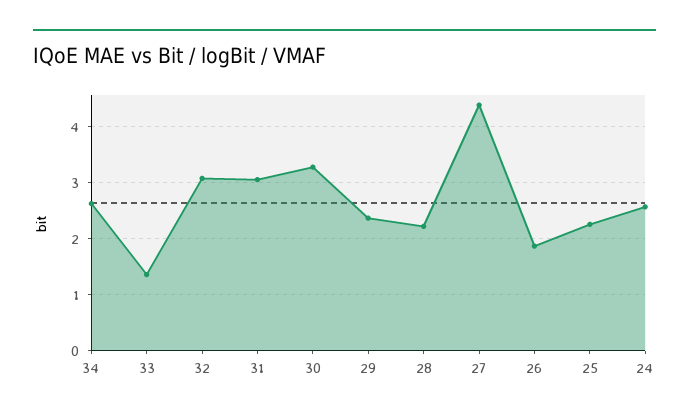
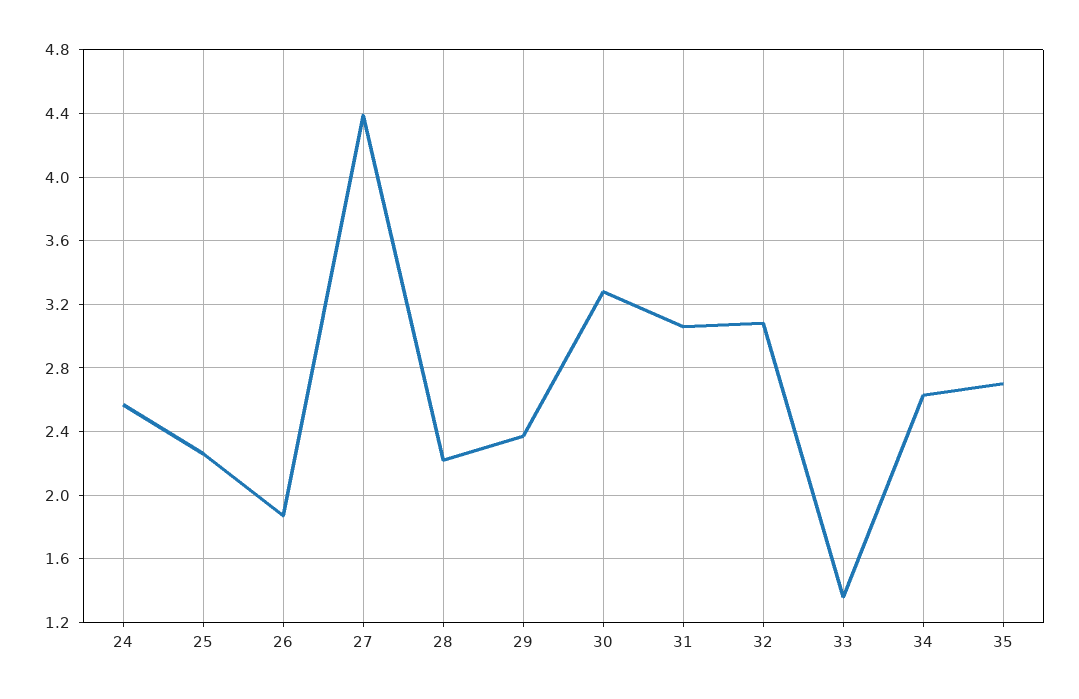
35: none -> 2.7

